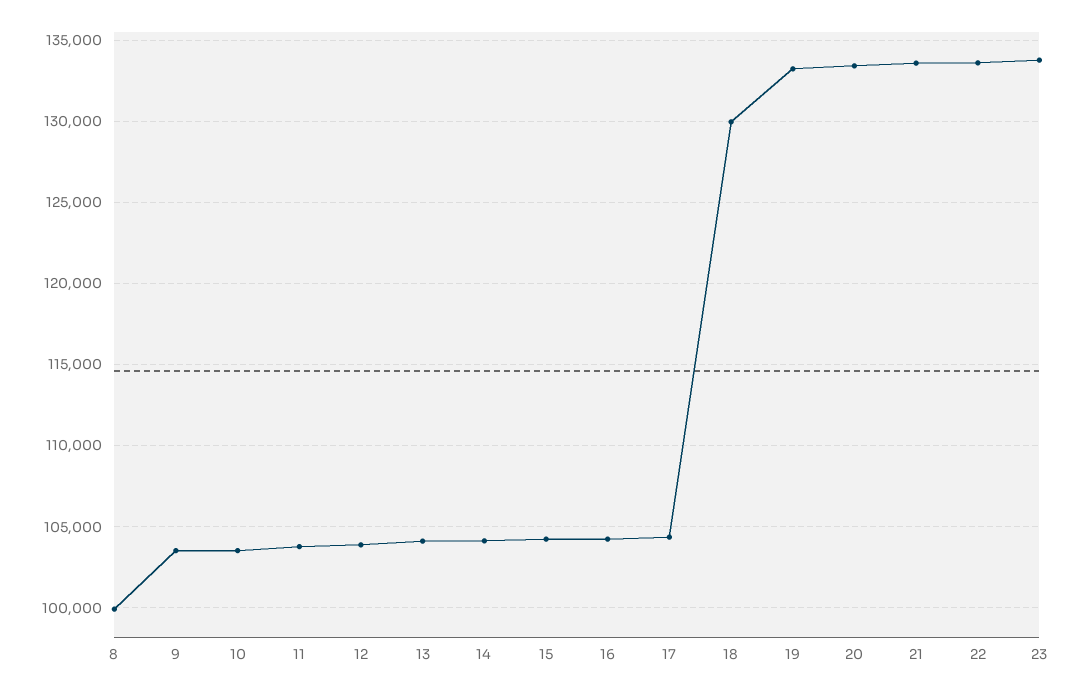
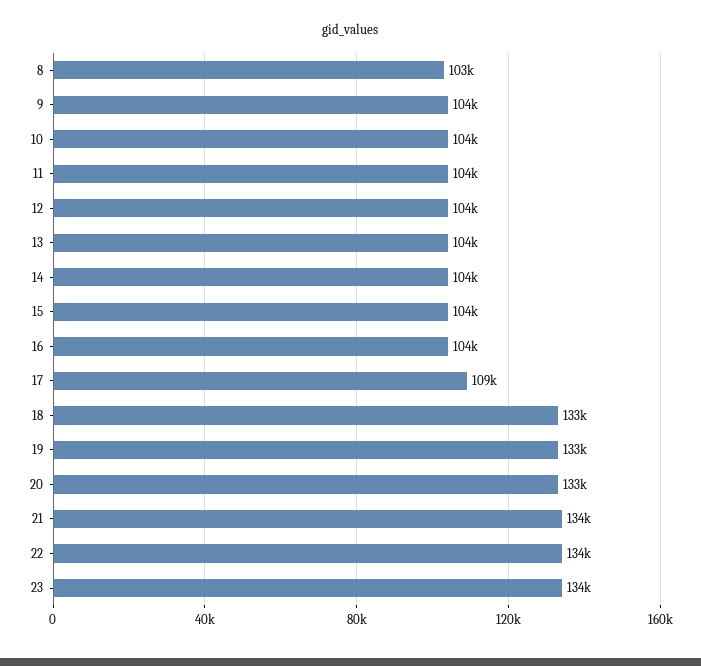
8: 100000 -> 103000
17: 104500 -> 109000
18: 130000 -> 133000

